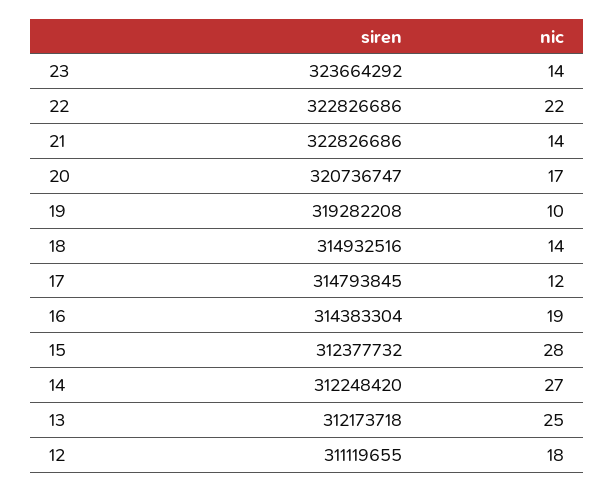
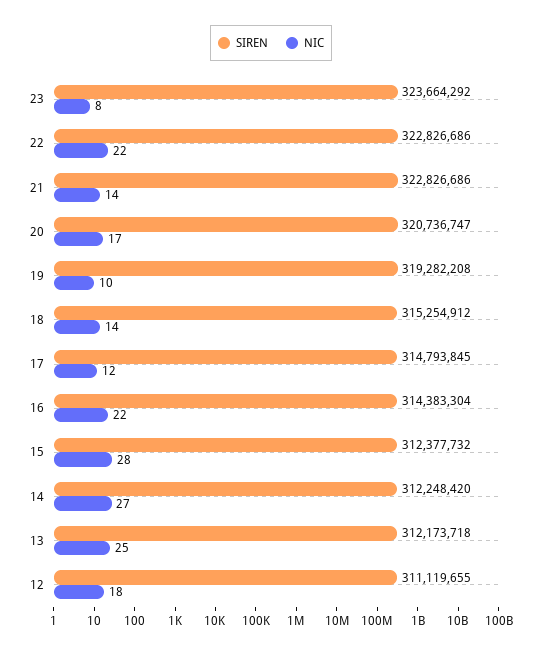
nic, 23: 14 -> 8
siren, 18: 314932516 -> 315254912
nic, 16: 19 -> 22

